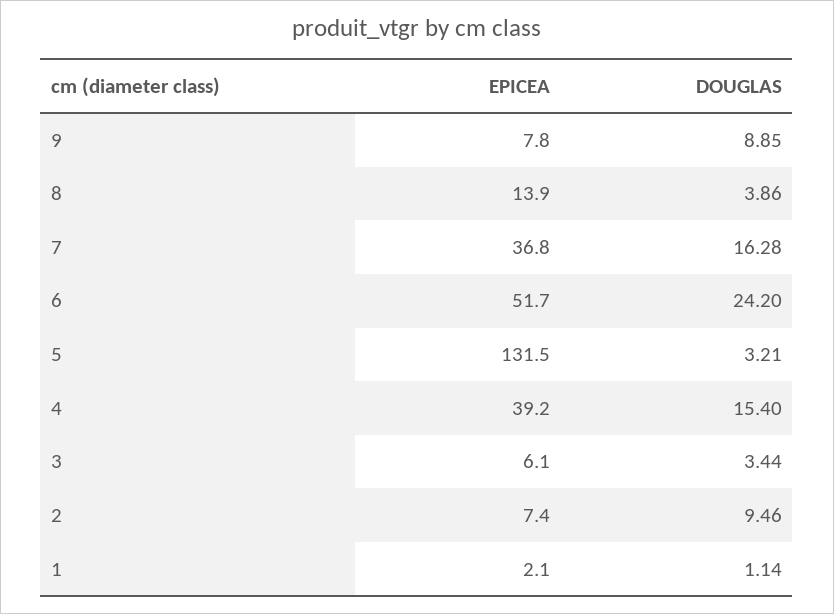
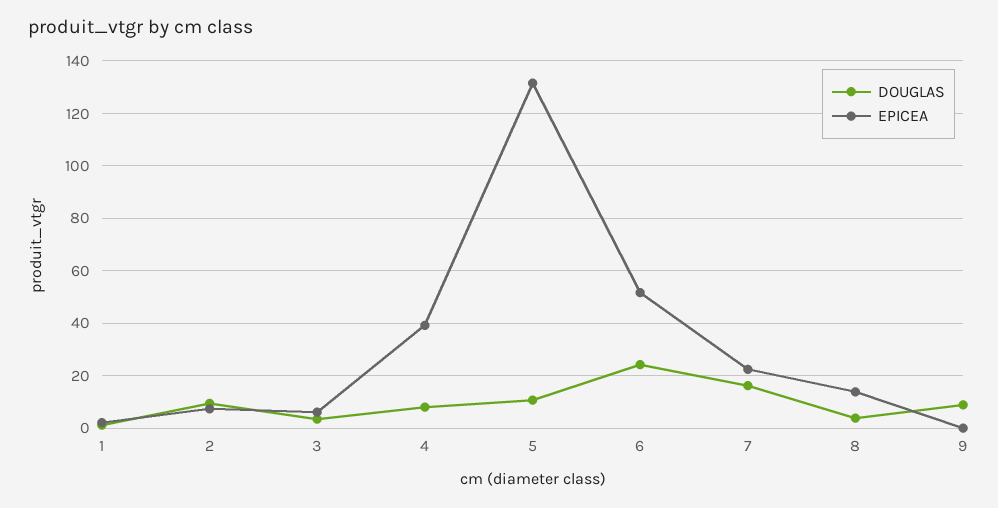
EPICEA, 9: 7.8 -> 0
EPICEA, 7: 36.8 -> 22.5
DOUGLAS, 5: 3.21 -> 10
DOUGLAS, 4: 15.4 -> 7.5

